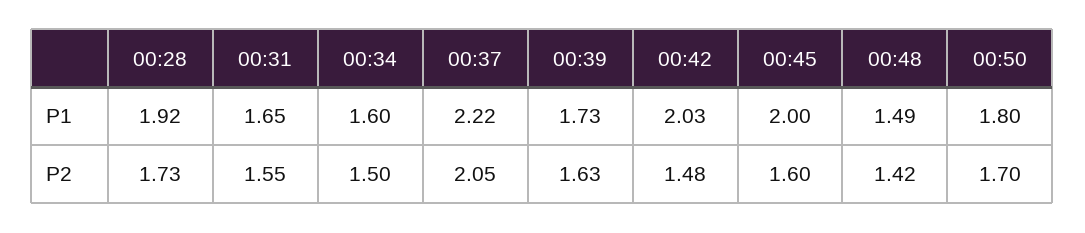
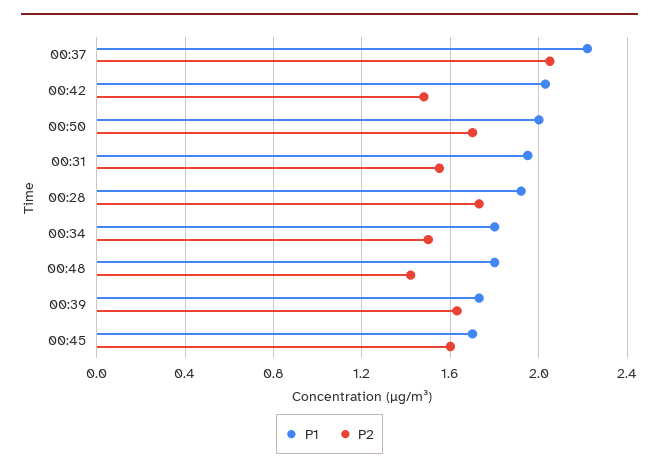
P1, 00:31: 1.65 -> 1.95
P1, 00:34: 1.6 -> 1.8
P1, 00:45: 2 -> 1.7
P1, 00:48: 1.49 -> 1.8
P1, 00:50: 1.8 -> 2

